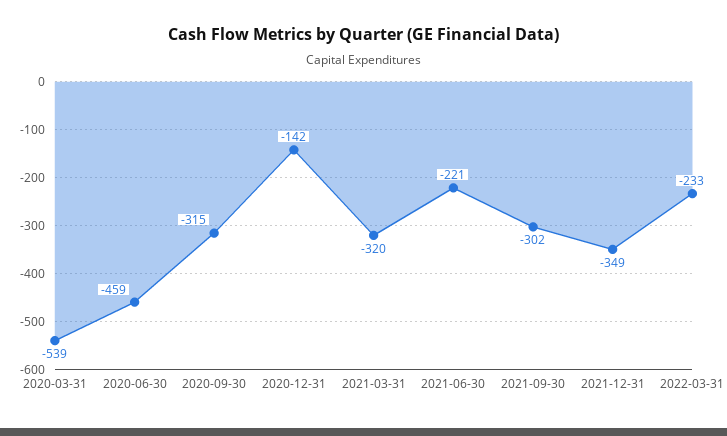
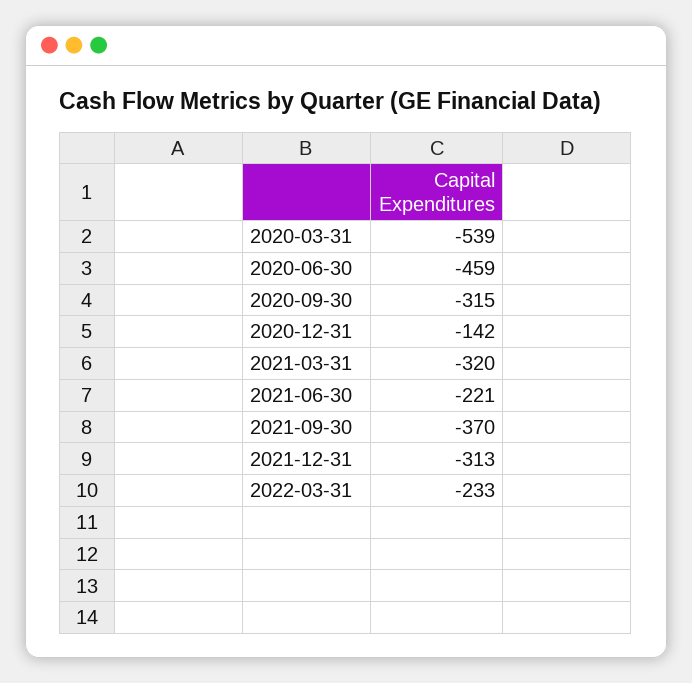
2021-09-30: -302 -> -370
2021-12-31: -349 -> -313

